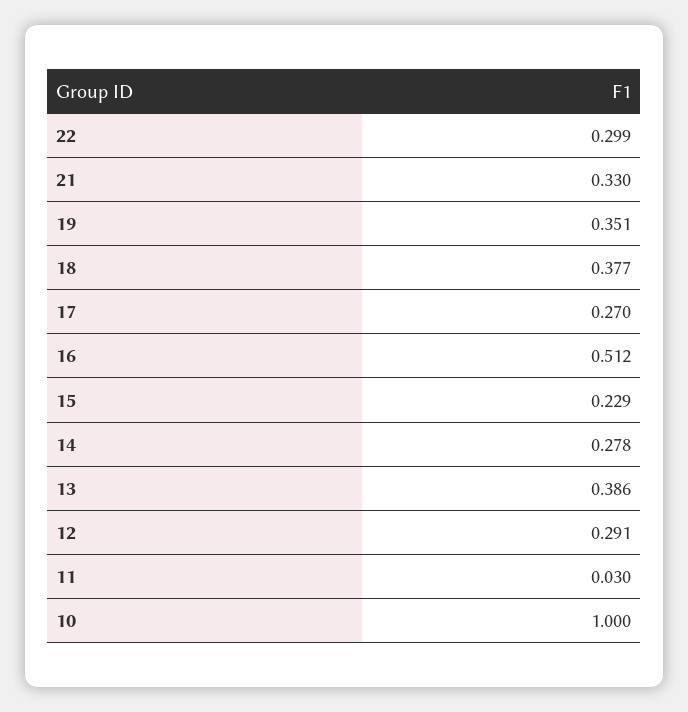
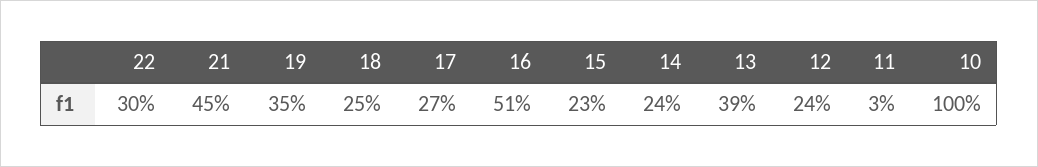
21: 0.33 -> 0.45
18: 0.377 -> 0.25
14: 0.278 -> 0.24
12: 0.291 -> 0.24

